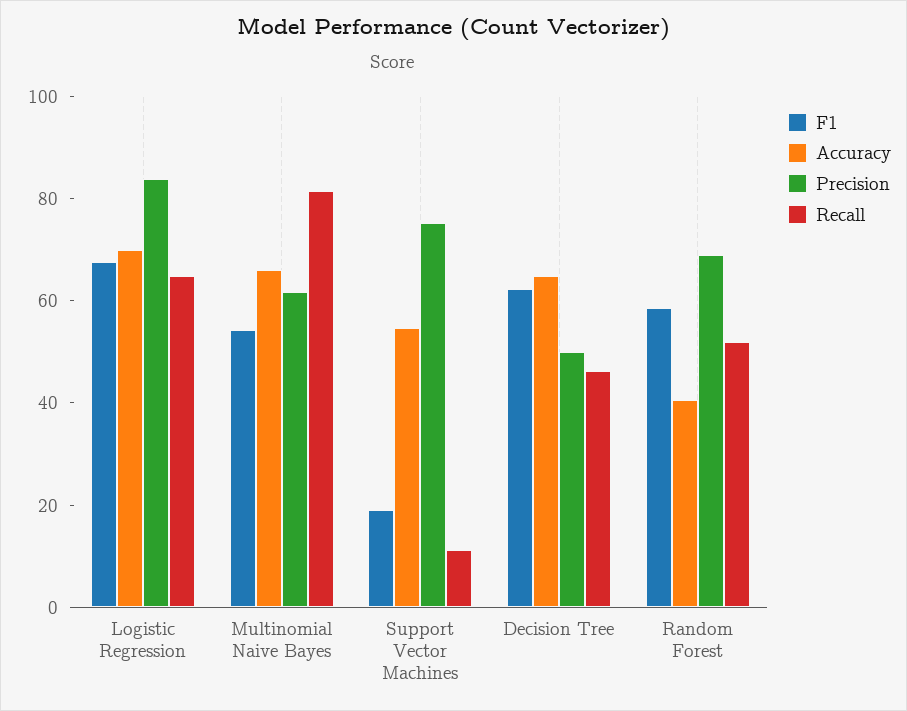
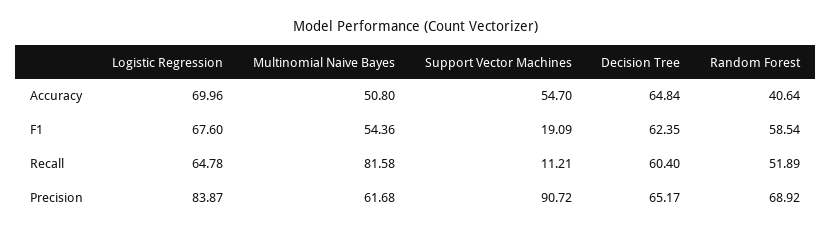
Accuracy, Multinomial Naive Bayes: 65 -> 50.8
Precision, Support Vector Machines: 75 -> 90.72
Precision, Decision Tree: 50 -> 65.17
Recall, Decision Tree: 45 -> 60.4

